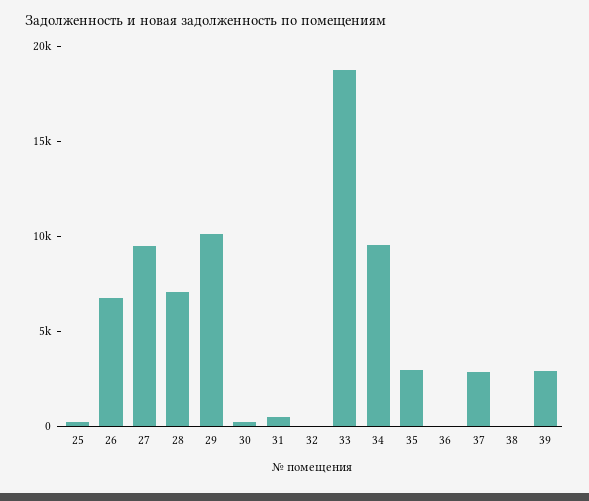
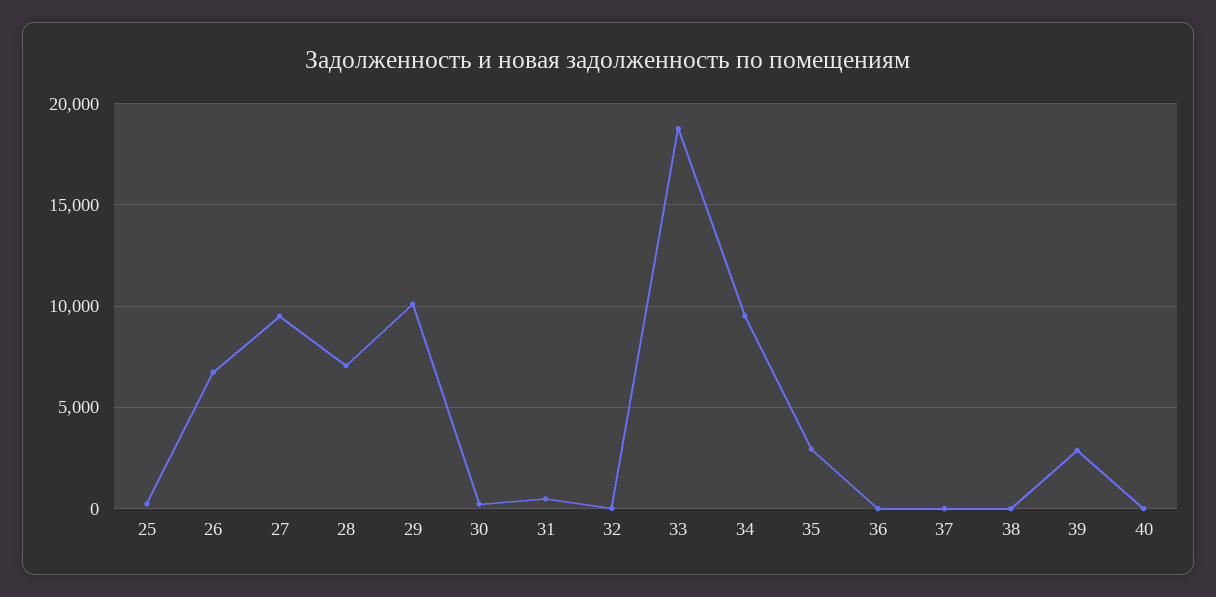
37: 3000 -> 0
40: none -> 0

